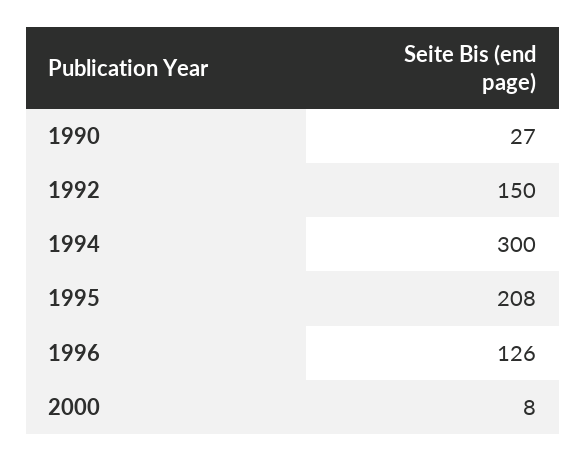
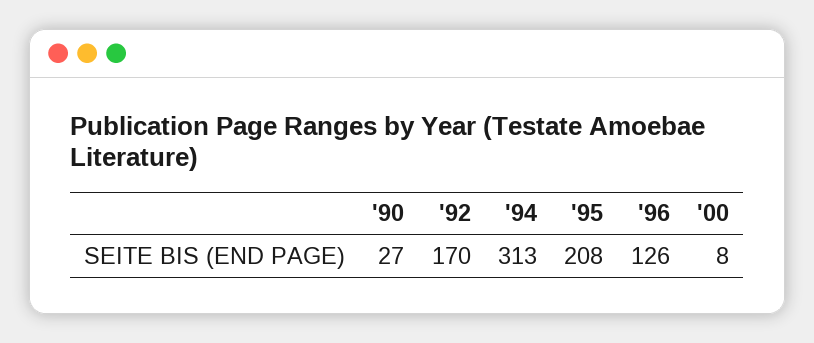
1992: 150 -> 170
1994: 300 -> 313

